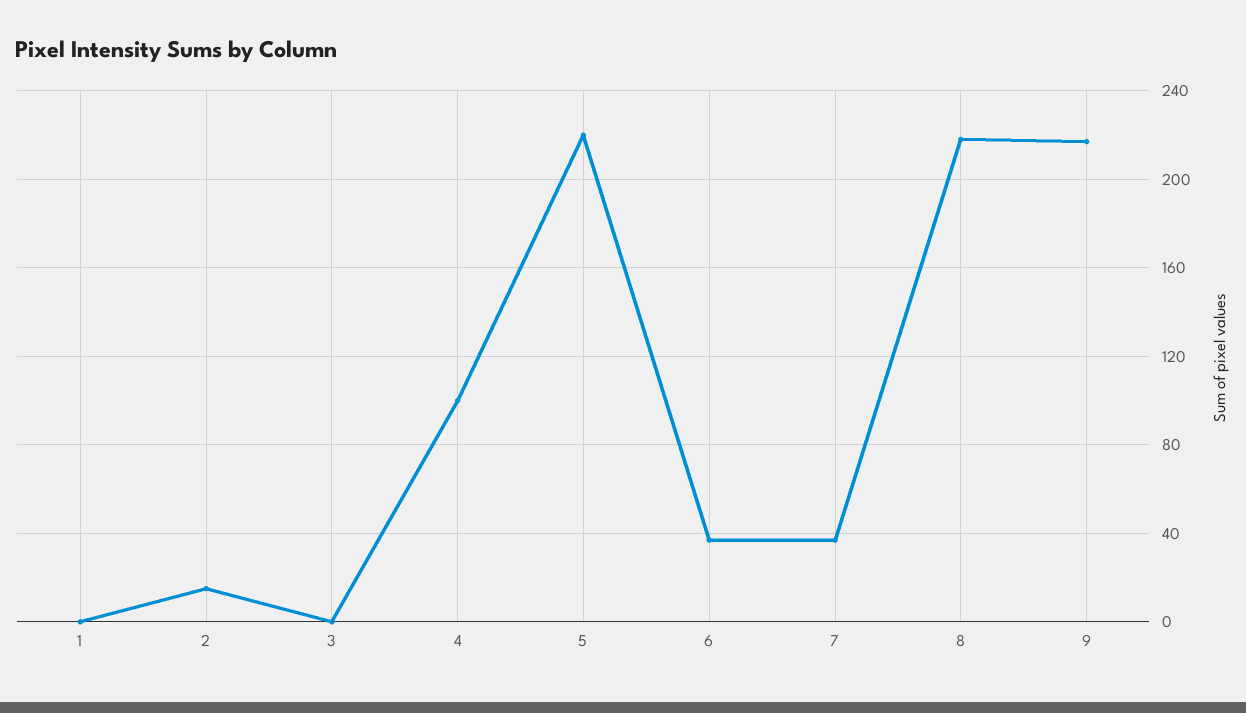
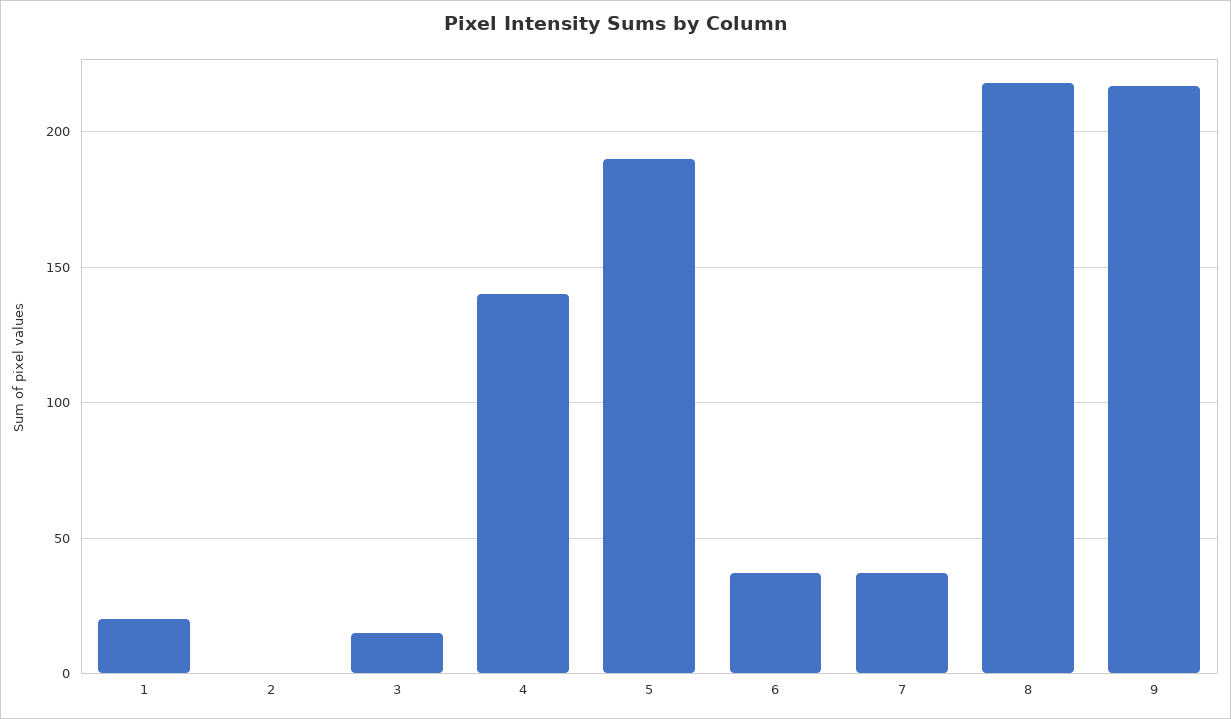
1: 0 -> 20
2: 15 -> 0
3: 0 -> 15
4: 100 -> 140
5: 220 -> 190

